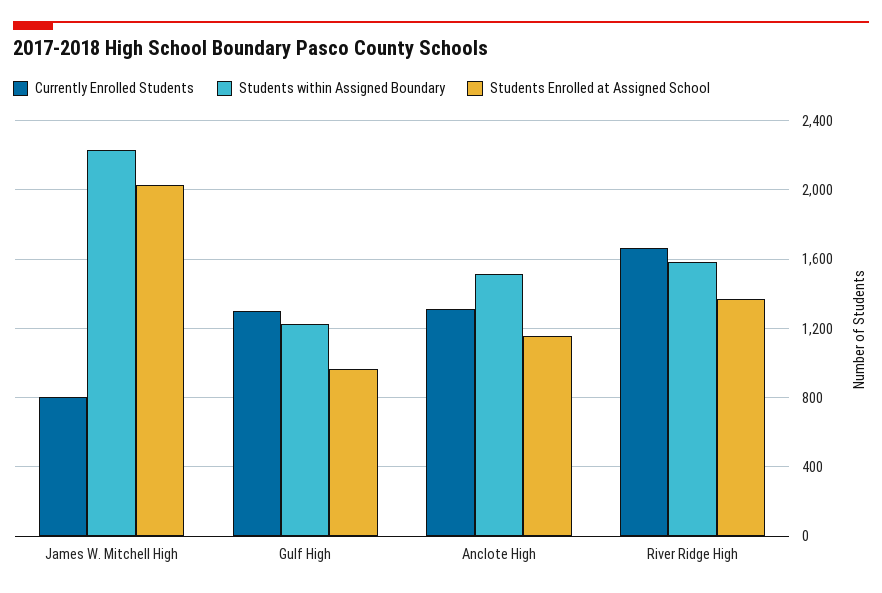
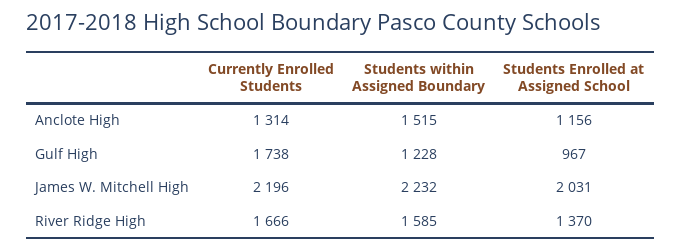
Currently Enrolled Students, James W. Mitchell High: 800 -> 2196
Currently Enrolled Students, Gulf High: 1300 -> 1738

